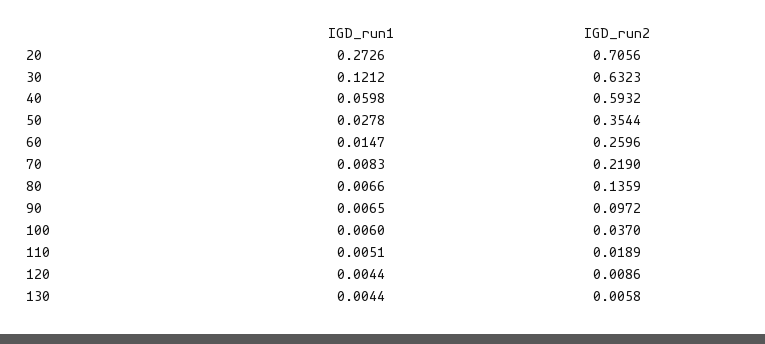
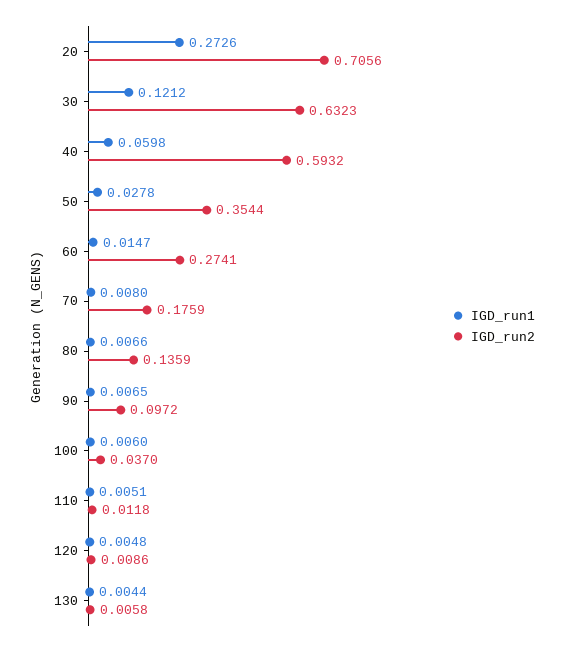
IGD_run2, 60: 0.2596 -> 0.2741
IGD_run1, 70: 0.0083 -> 0.008
IGD_run2, 70: 0.219 -> 0.1759
IGD_run2, 110: 0.0189 -> 0.0118
IGD_run1, 120: 0.0044 -> 0.0048

